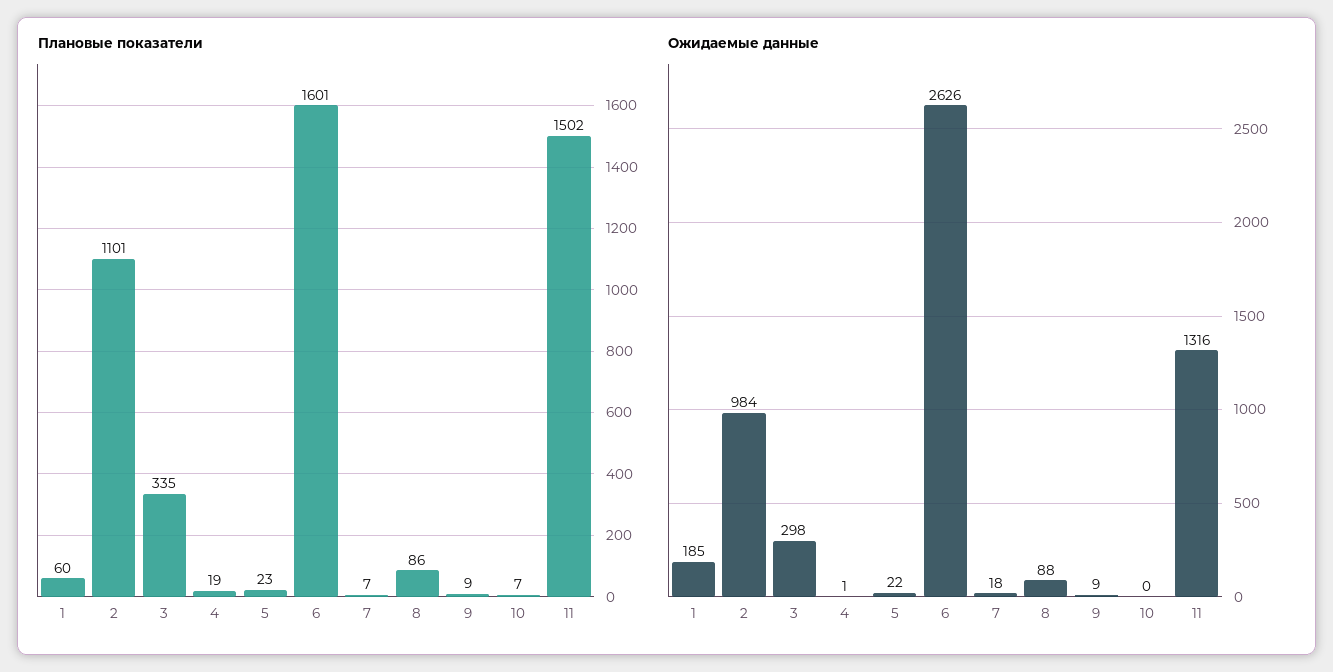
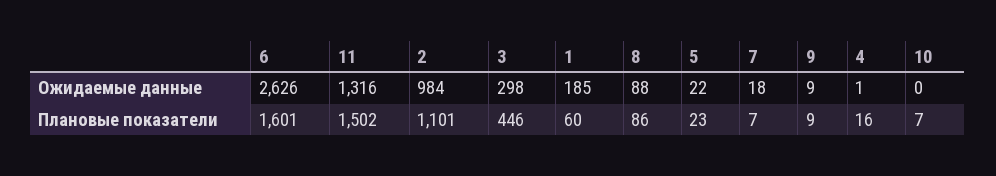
Плановые показатели, 3: 335 -> 446
Плановые показатели, 4: 19 -> 16

